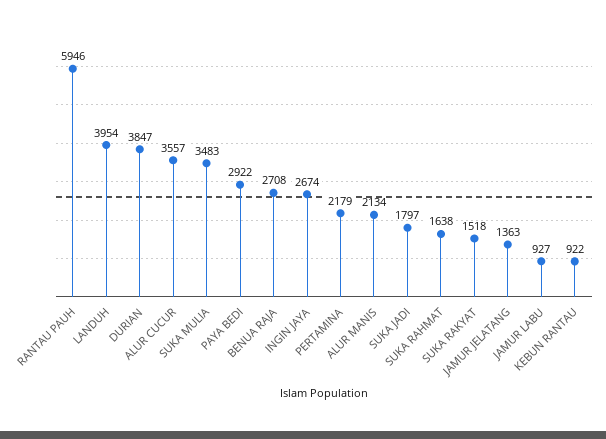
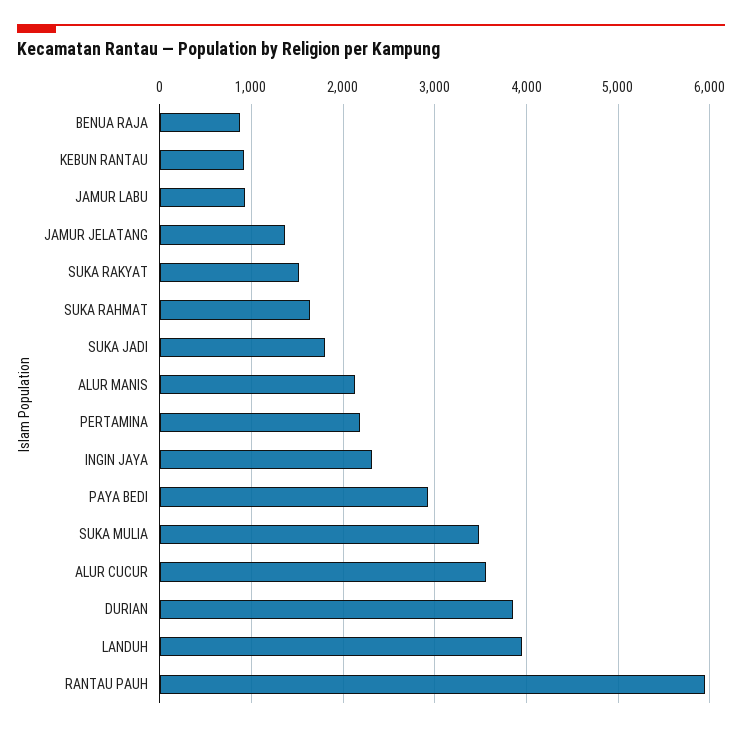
BENUA RAJA: 2708 -> 900
INGIN JAYA: 2674 -> 2300

